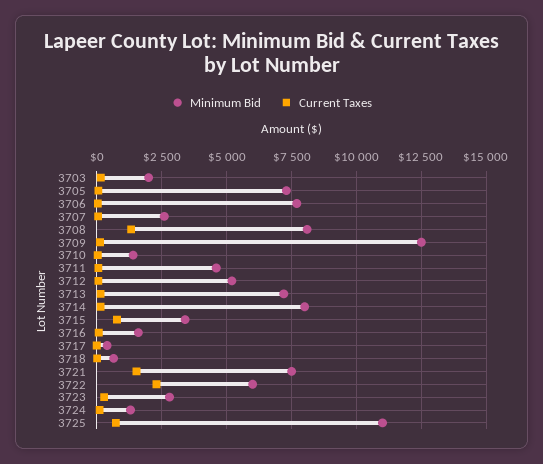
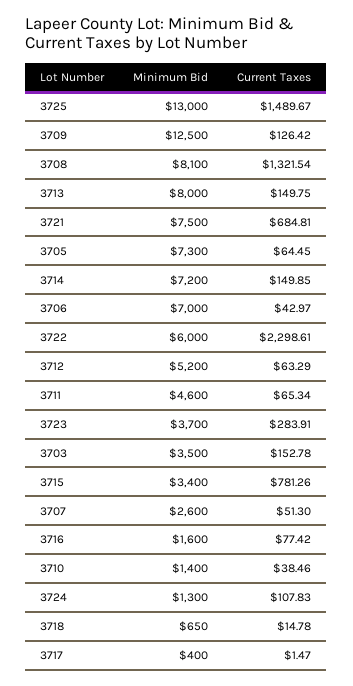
Minimum Bid, 3703: 2000 -> 3500
Minimum Bid, 3706: 7750 -> 7000
Minimum Bid, 3713: 7250 -> 8000
Minimum Bid, 3714: 8000 -> 7200
Current Taxes, 3721: 1500 -> 684.81
Minimum Bid, 3723: 2750 -> 3700
Minimum Bid, 3725: 11000 -> 13000
Current Taxes, 3725: 750 -> 1489.67

